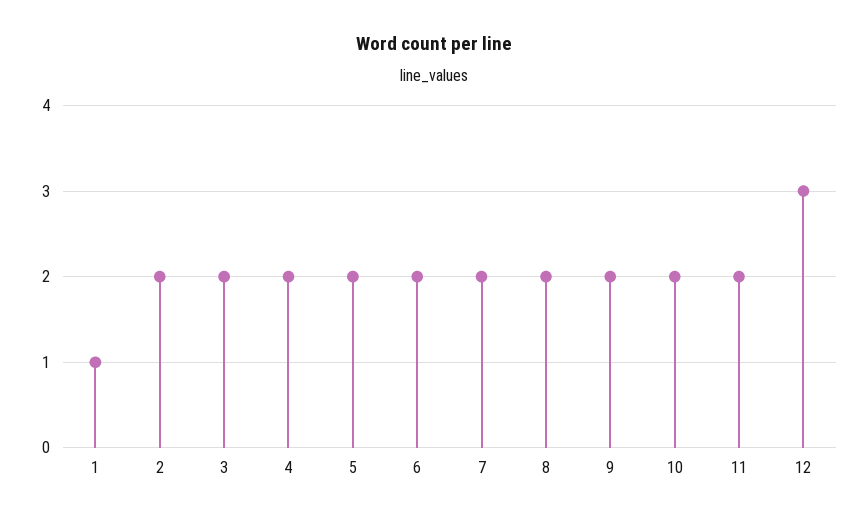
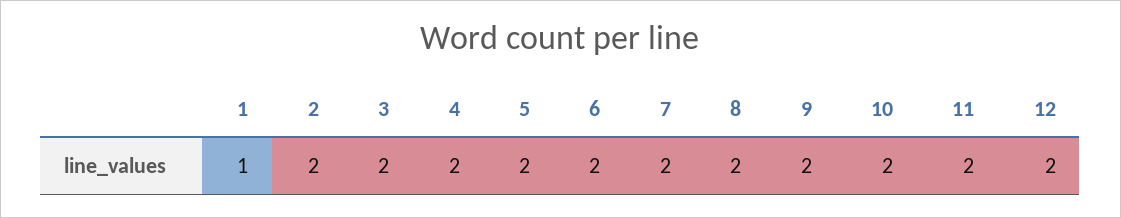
12: 3 -> 2

